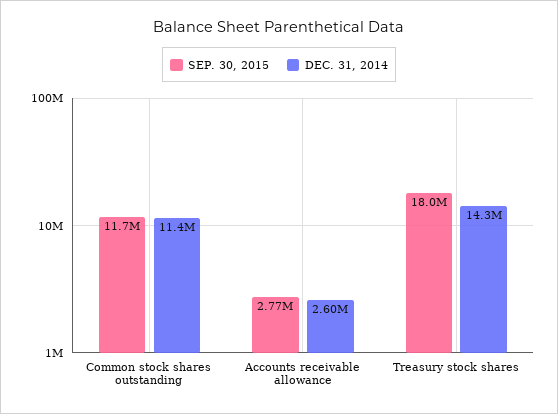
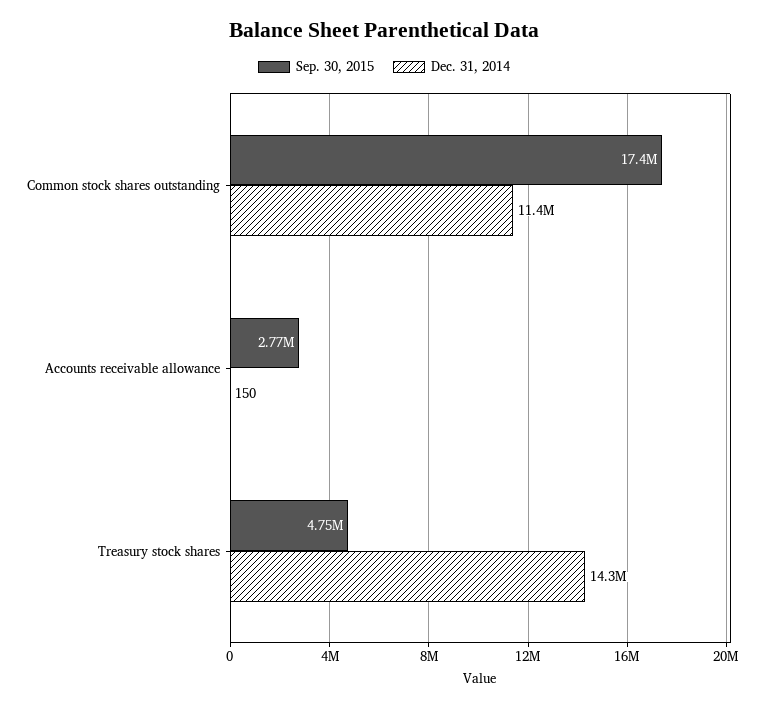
SEP. 30, 2015, Common stock shares outstanding: 11700000 -> 17400000
DEC. 31, 2014, Accounts receivable allowance: 2600000 -> 150
SEP. 30, 2015, Treasury stock shares: 18000000 -> 4750000

